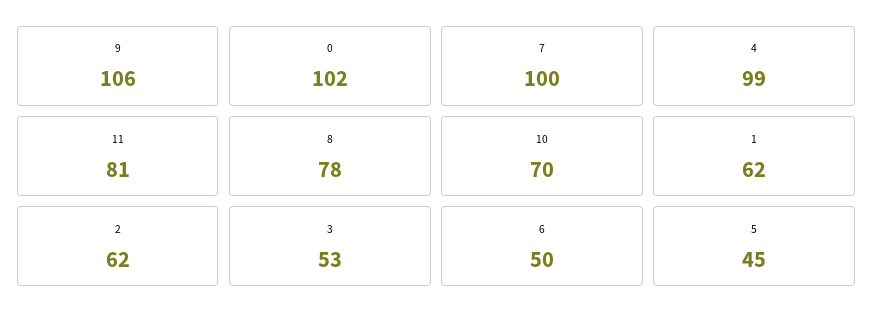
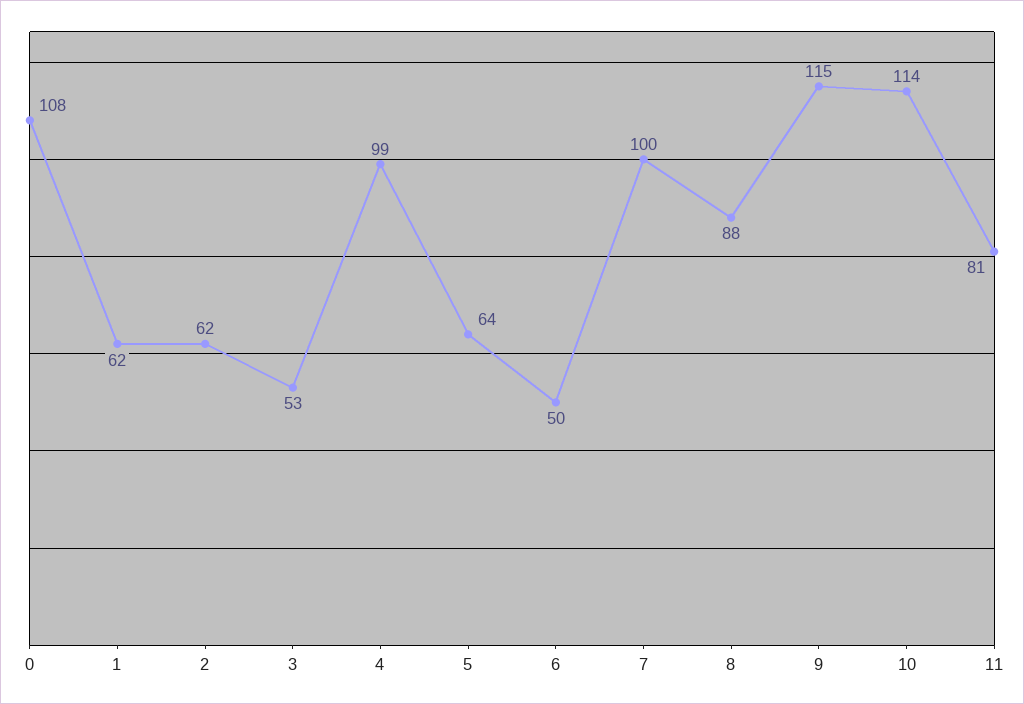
9: 106 -> 115
0: 102 -> 108
8: 78 -> 88
10: 70 -> 114
5: 45 -> 64

